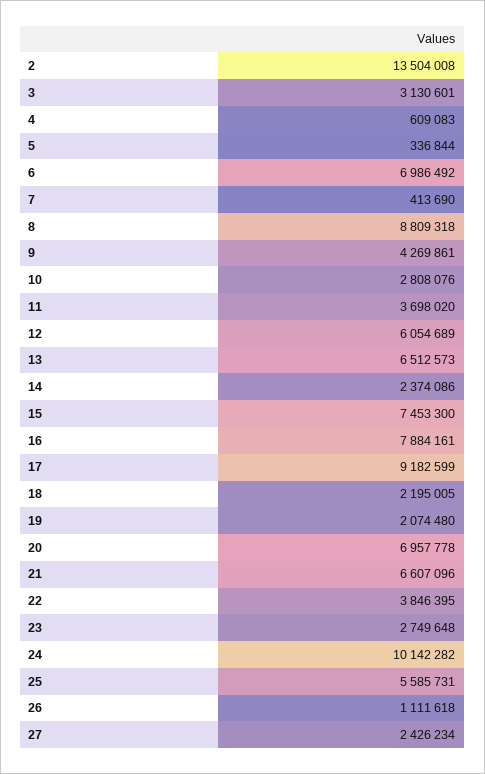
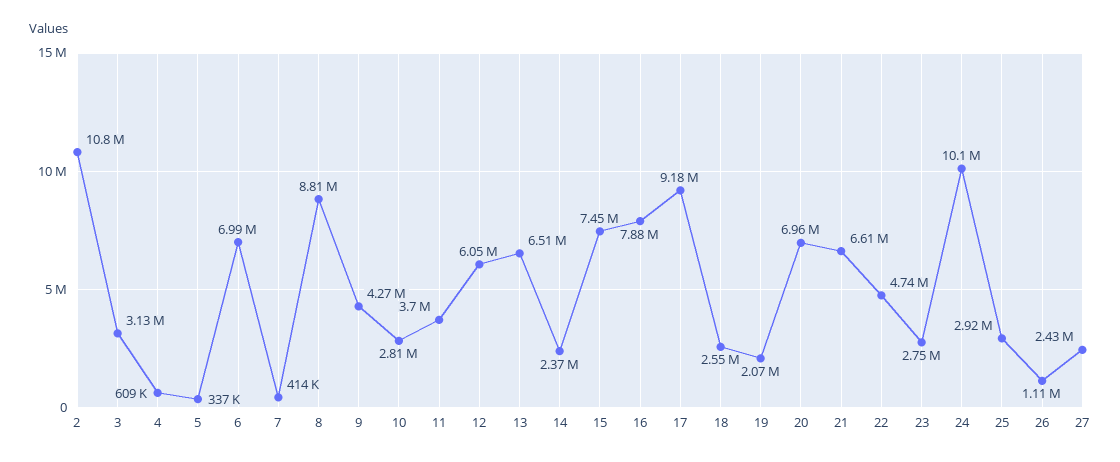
2: 13504008 -> 10800000
18: 2195005 -> 2550000
22: 3846395 -> 4740000
25: 5585731 -> 2920000

